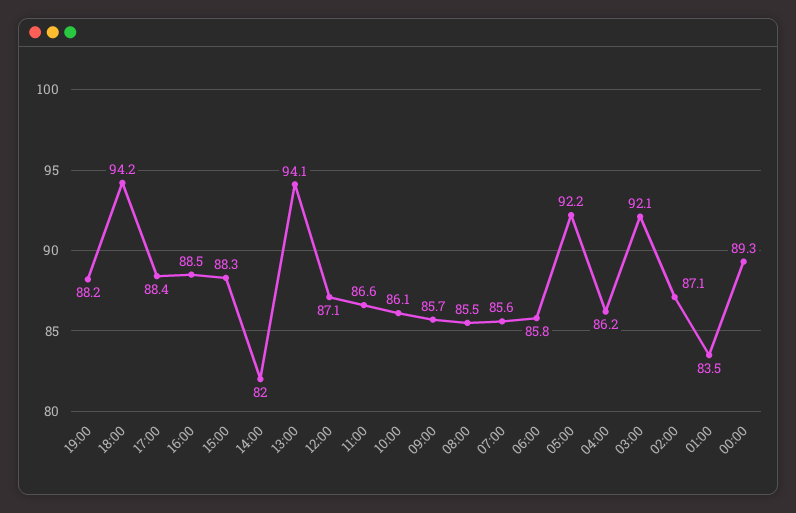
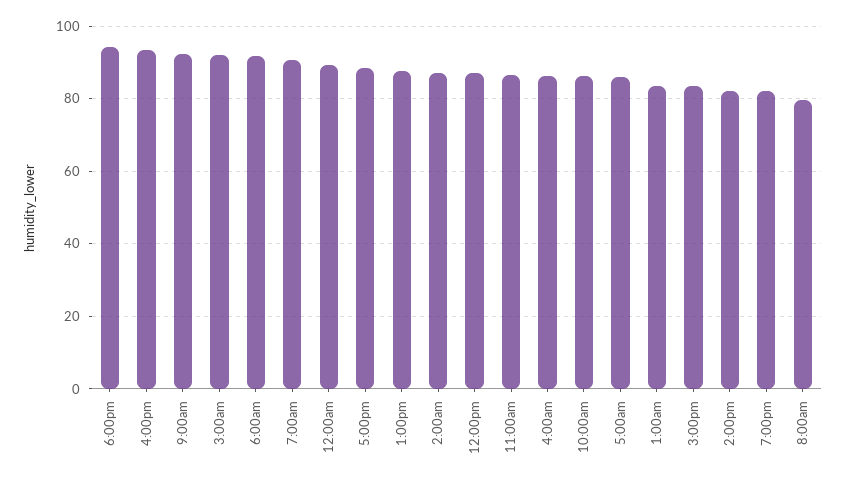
19:00: 88.2 -> 82
16:00: 88.5 -> 94
15:00: 88.3 -> 84
13:00: 94.1 -> 88
09:00: 85.7 -> 92
08:00: 85.5 -> 80
07:00: 85.6 -> 90
06:00: 85.8 -> 92
05:00: 92.2 -> 86

